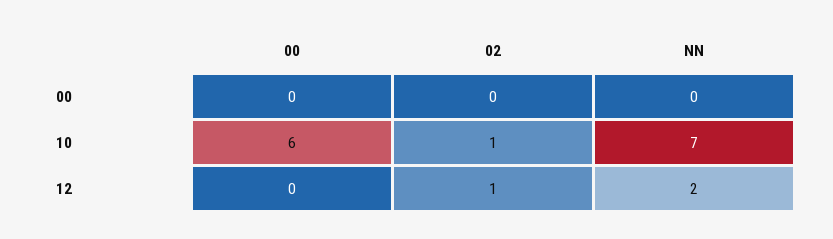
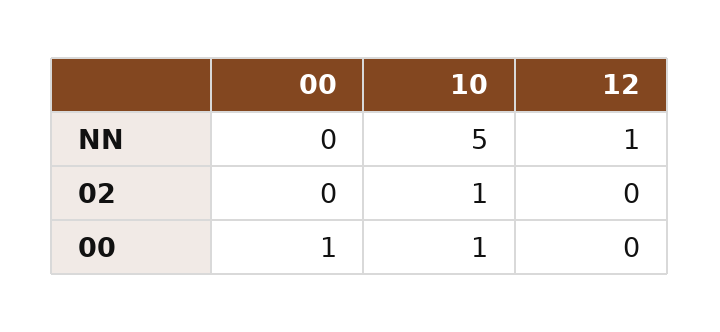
00, 00: 0 -> 1
00, 10: 6 -> 1
NN, 10: 7 -> 5
02, 12: 1 -> 0
NN, 12: 2 -> 1

